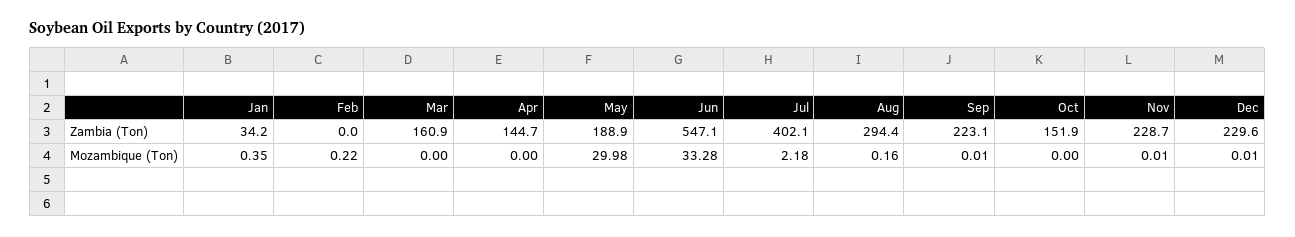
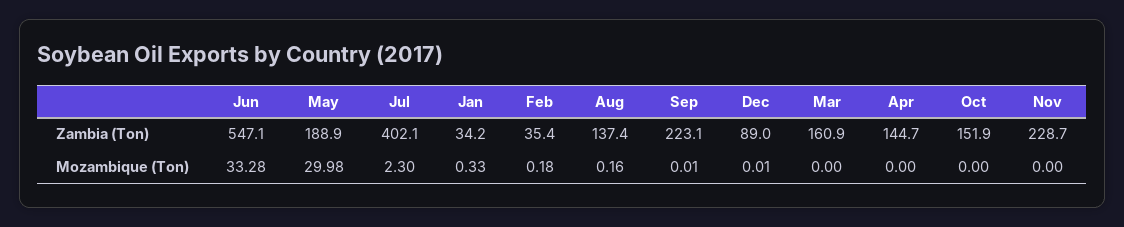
Feb, Zambia (Ton): 0 -> 35.4
Aug, Zambia (Ton): 294.4 -> 137.4
Dec, Zambia (Ton): 229.6 -> 89
Jan, Mozambique (Ton): 0.35 -> 0.33
Feb, Mozambique (Ton): 0.22 -> 0.18
Jul, Mozambique (Ton): 2.18 -> 2.3
Nov, Mozambique (Ton): 0.01 -> 0

